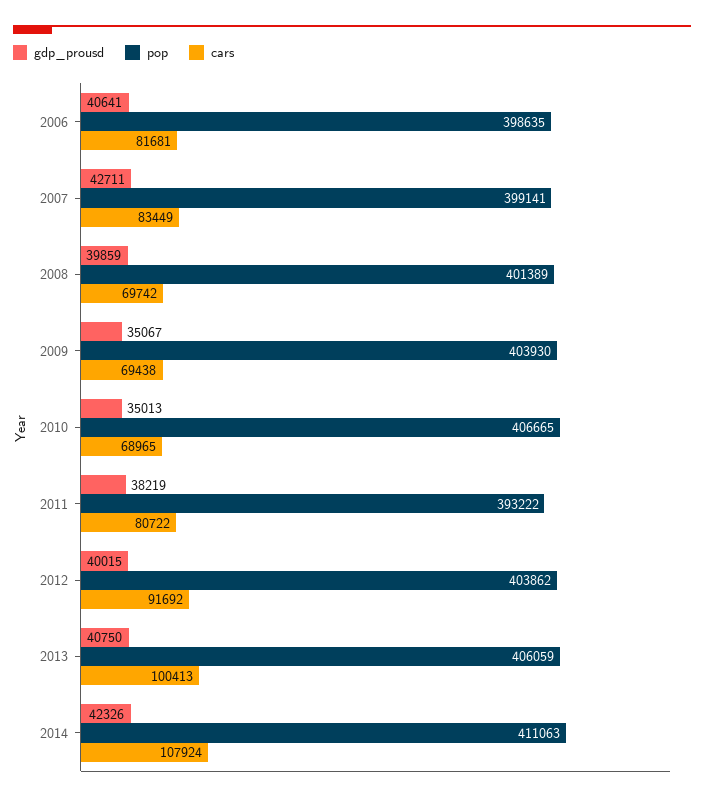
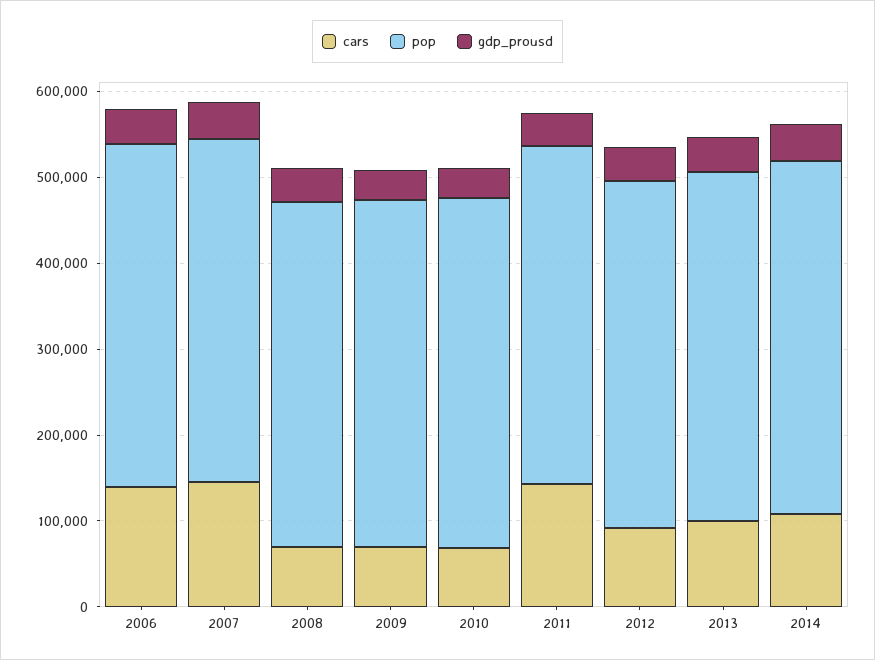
cars, 2006: 81681 -> 140000
cars, 2007: 83449 -> 140000
cars, 2011: 80722 -> 140000

